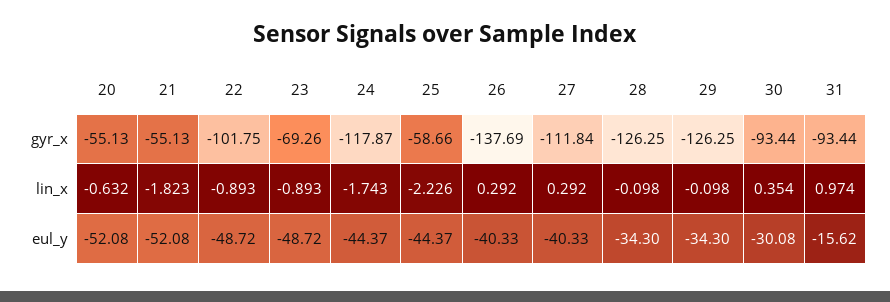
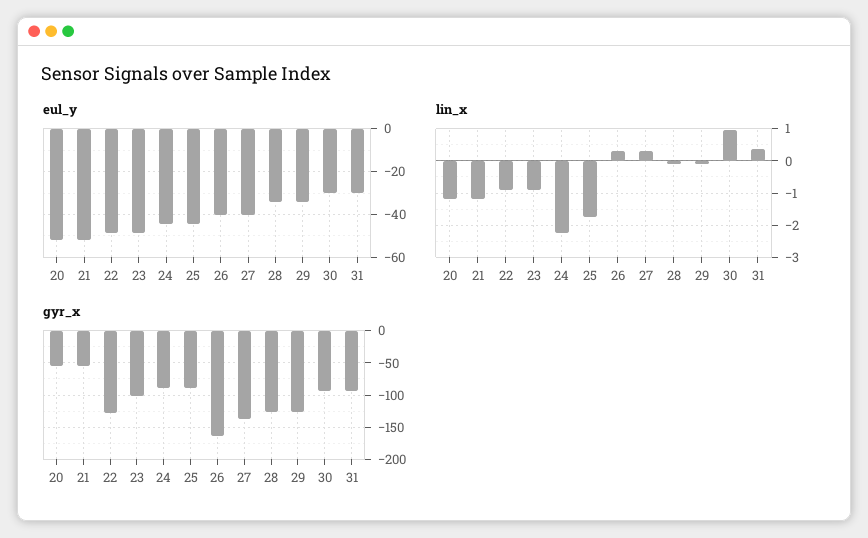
gyr_x, 22: -101.75 -> -130
gyr_x, 23: -69.26 -> -100
gyr_x, 24: -117.87 -> -90
gyr_x, 25: -58.66 -> -90
gyr_x, 26: -137.69 -> -160
gyr_x, 27: -111.84 -> -140
lin_x, 20: -0.632 -> -1.2
lin_x, 21: -1.823 -> -1.2
lin_x, 24: -1.743 -> -2.2
lin_x, 25: -2.226 -> -1.8
lin_x, 30: 0.354 -> 1
lin_x, 31: 0.974 -> 0.4
eul_y, 31: -15.62 -> -30

